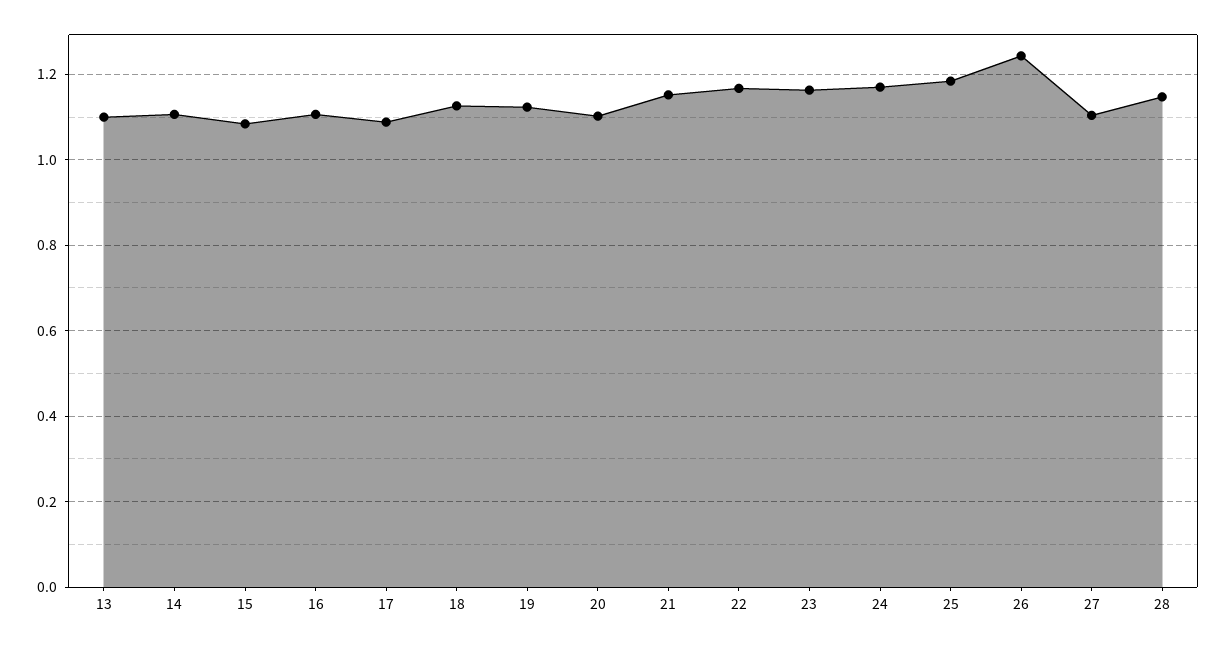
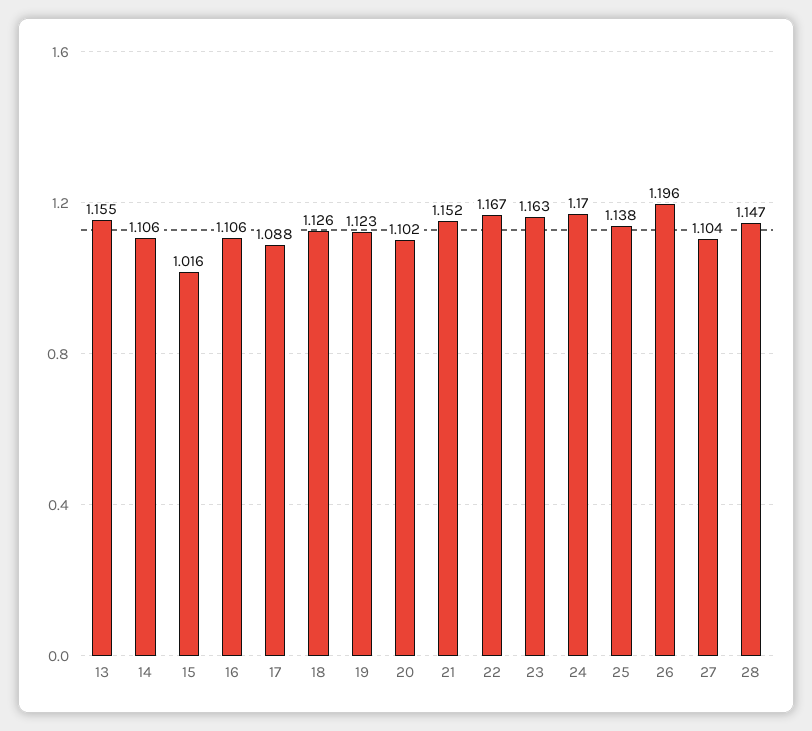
13: 1.1 -> 1.155
15: 1.08 -> 1.016
25: 1.18 -> 1.138
26: 1.24 -> 1.196

